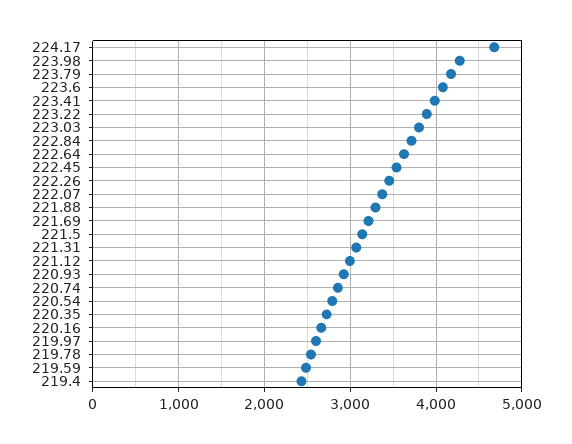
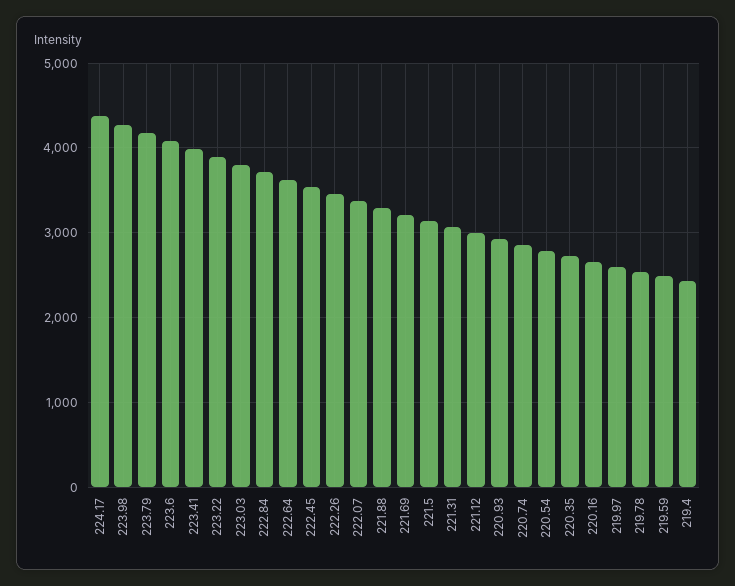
224.17: 4700 -> 4400

